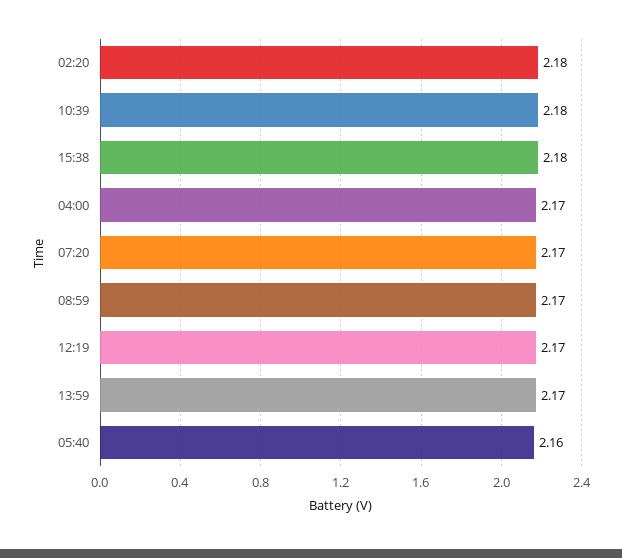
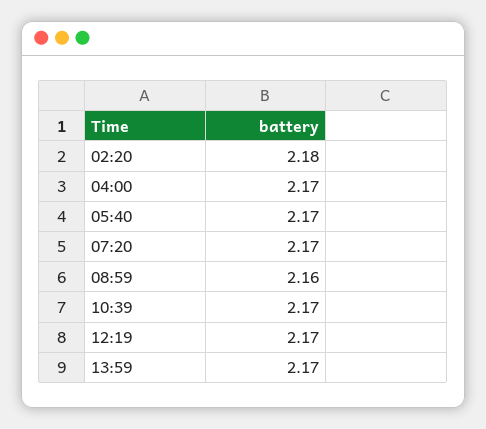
10:39: 2.18 -> 2.17
15:38: 2.18 -> none
08:59: 2.17 -> 2.16
05:40: 2.16 -> 2.17

